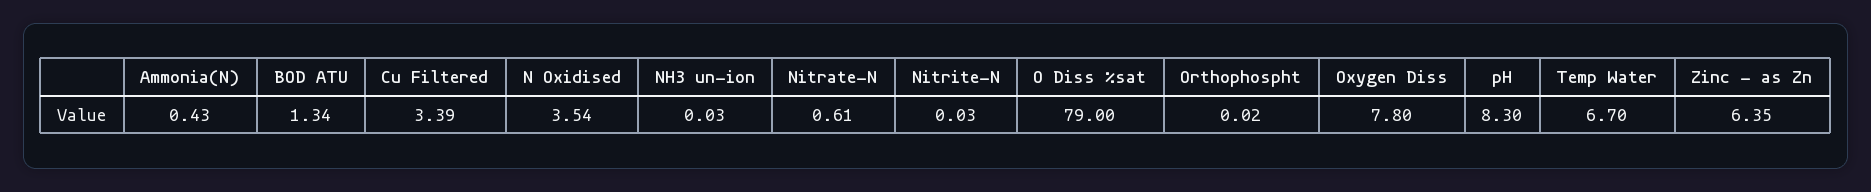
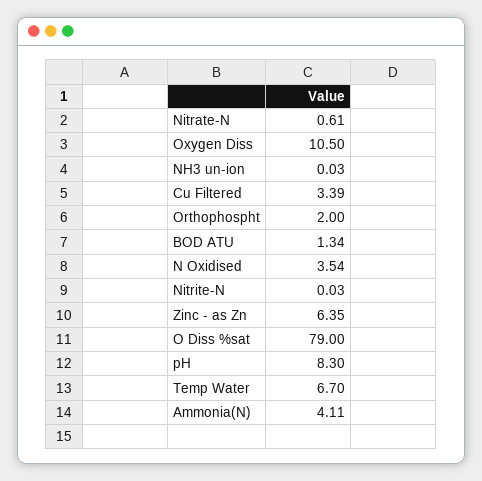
Ammonia(N): 0.43 -> 4.11
Orthophospht: 0.02 -> 2
Oxygen Diss: 7.8 -> 10.5

